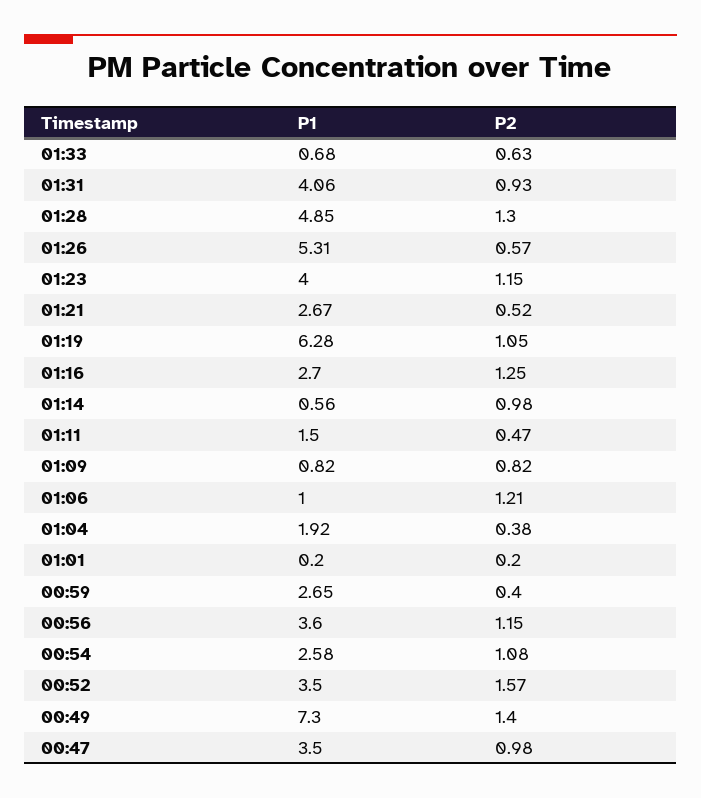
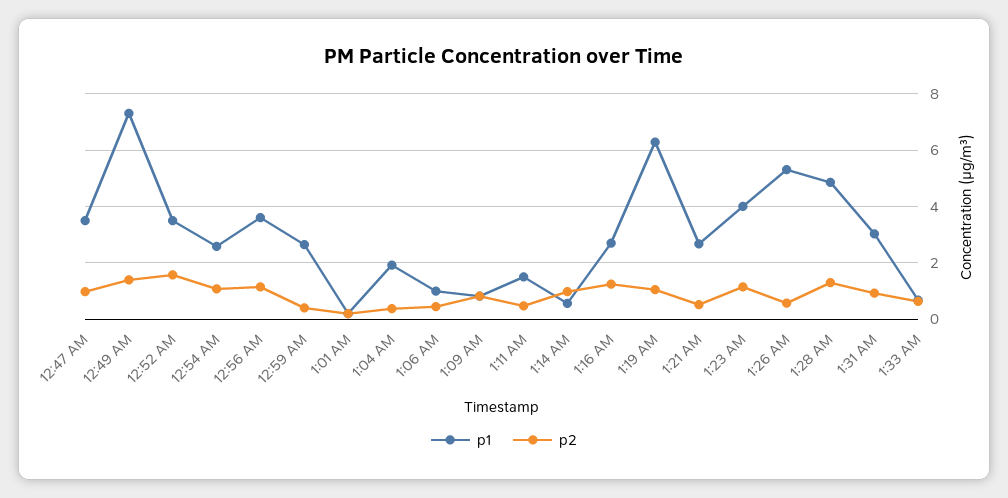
P1, 01:31: 4.06 -> 3
P2, 01:06: 1.21 -> 0.5

